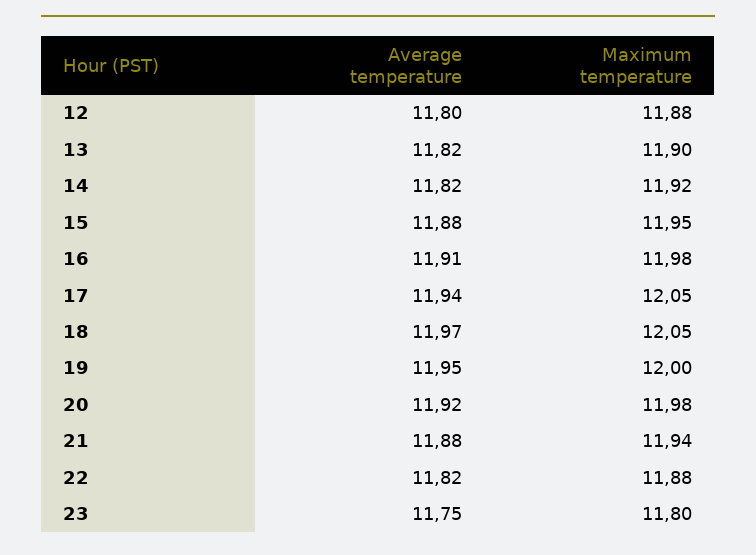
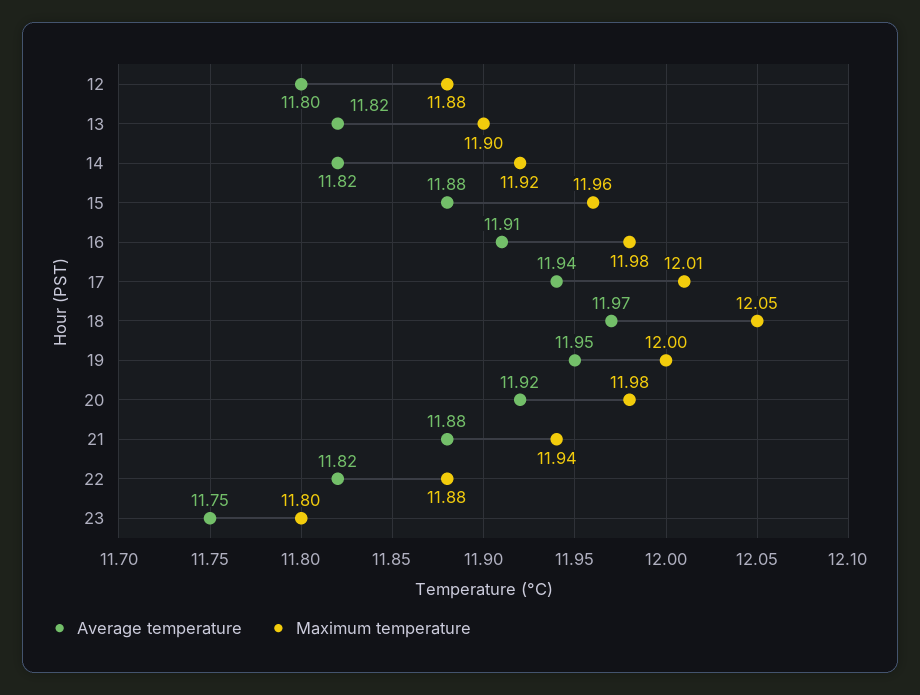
Maximum temperature, 15: 11.95 -> 11.96
Maximum temperature, 17: 12.05 -> 12.01

